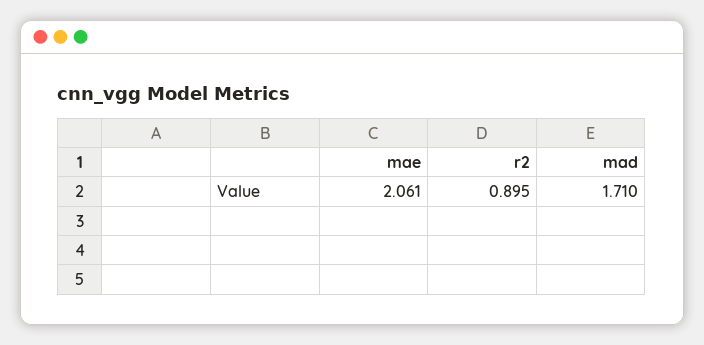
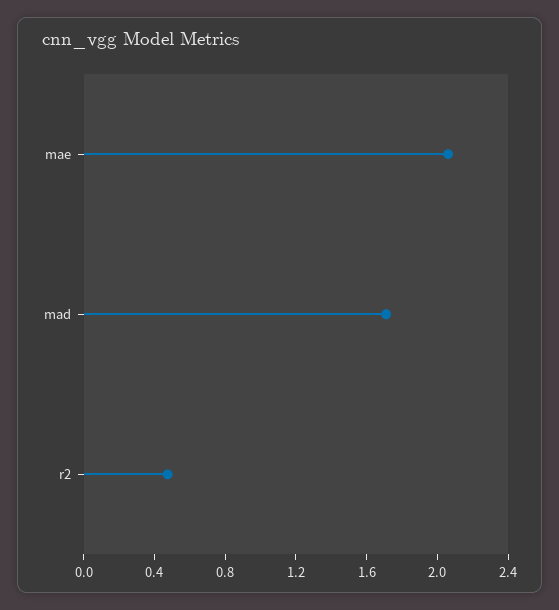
r2: 0.895 -> 0.5

